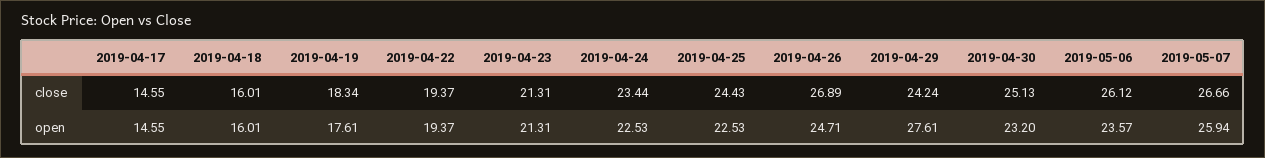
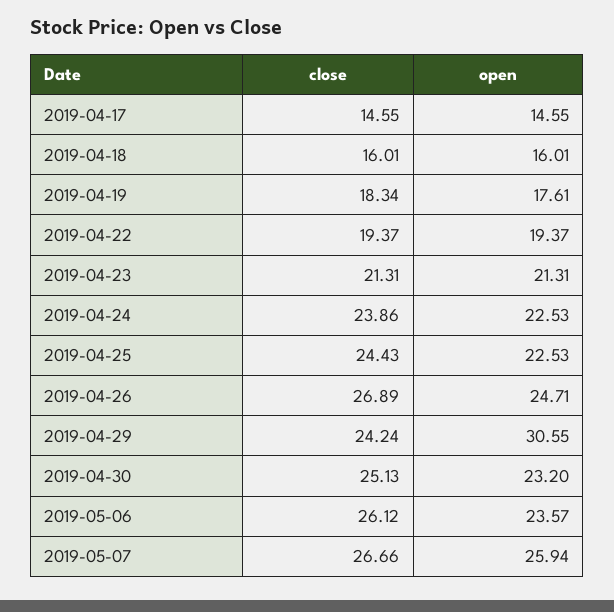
2019-04-24, close: 23.44 -> 23.86
2019-04-29, open: 27.61 -> 30.55

